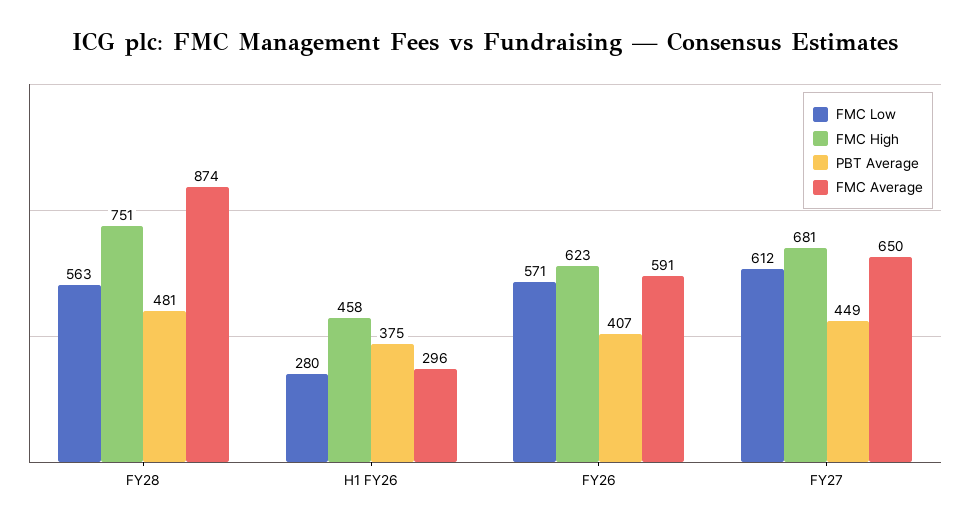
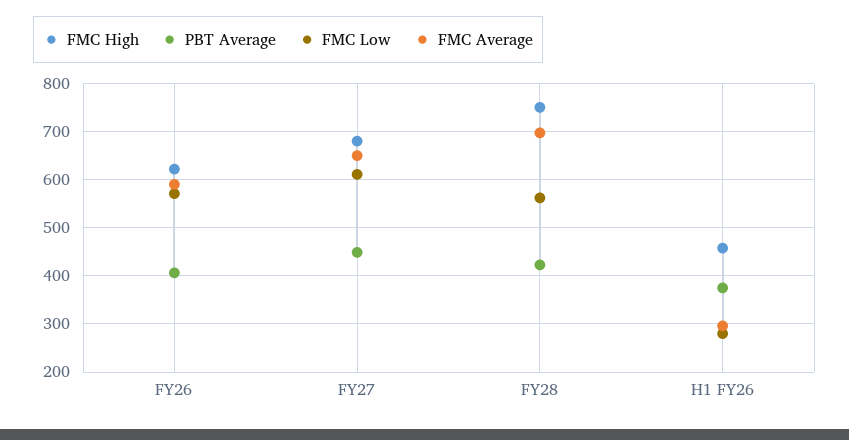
PBT Average, FY28: 481 -> 420
FMC Average, FY28: 874 -> 700

